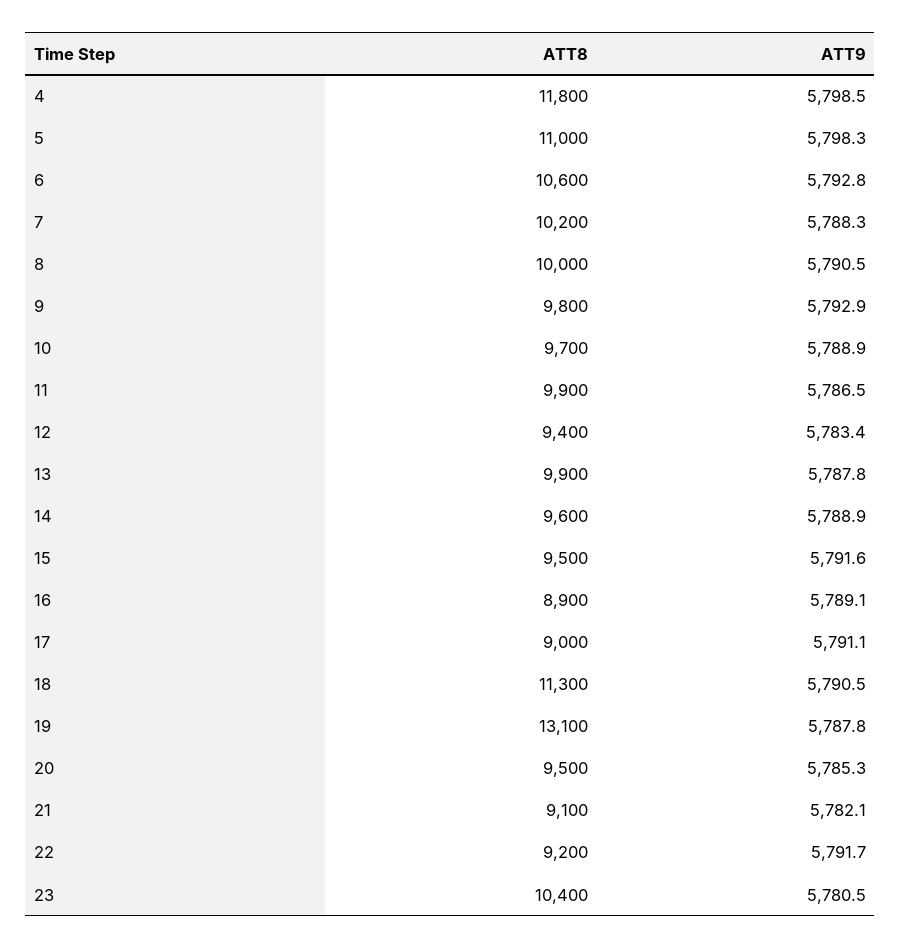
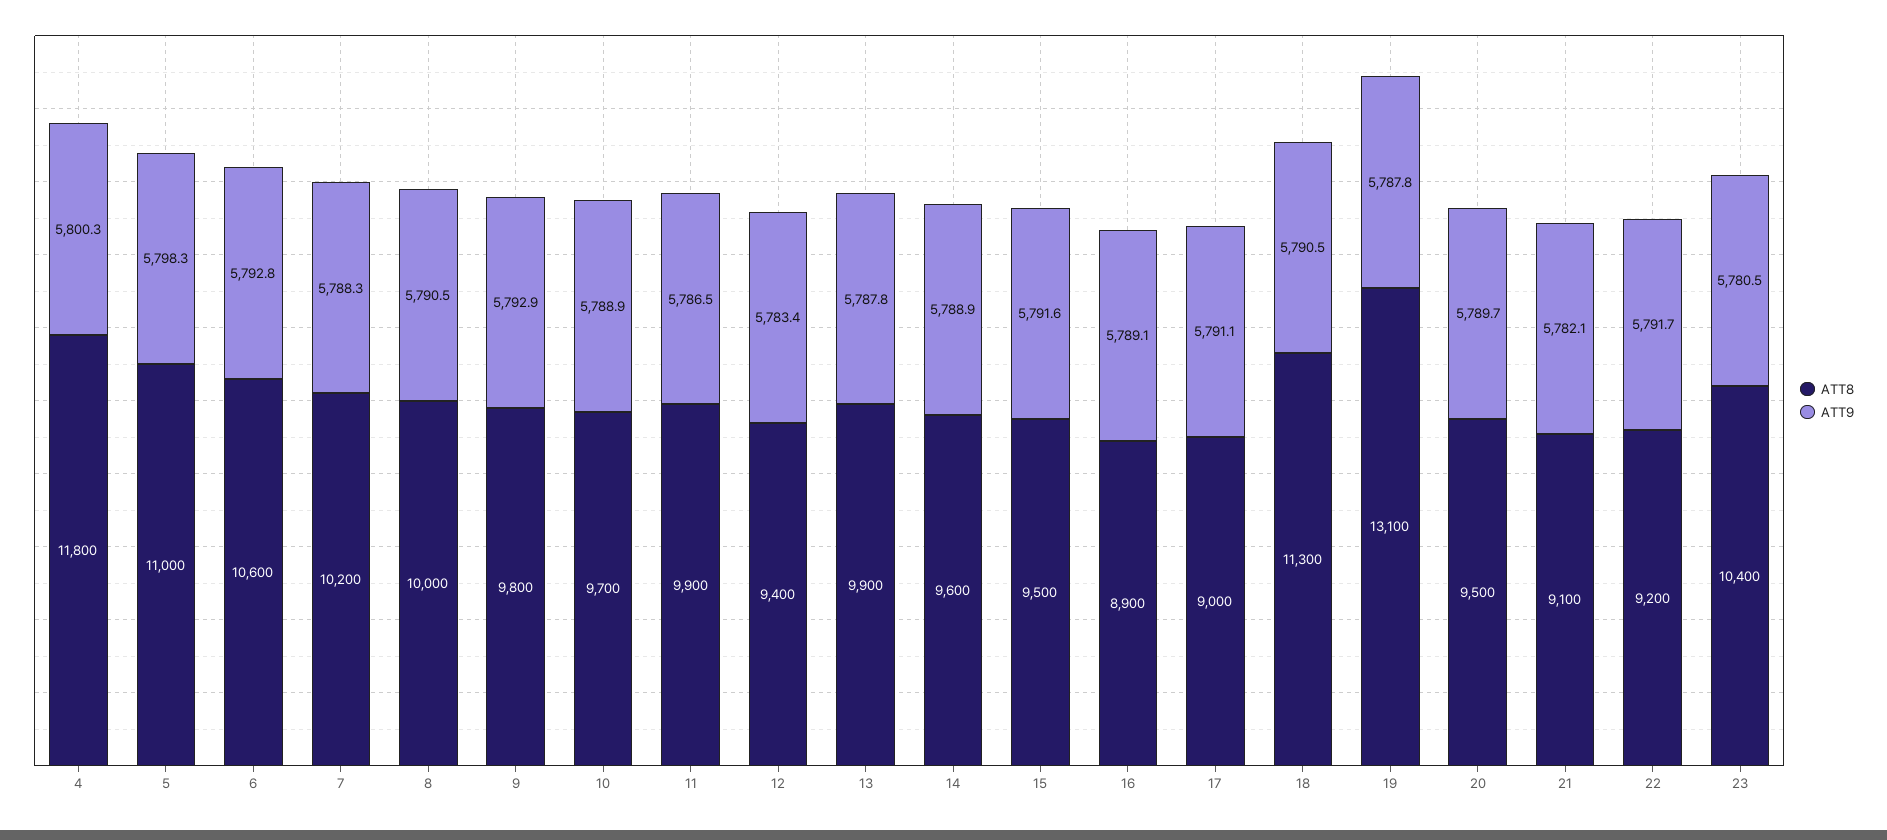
ATT9, 4: 5798.5 -> 5800.3
ATT9, 20: 5785.3 -> 5789.7

